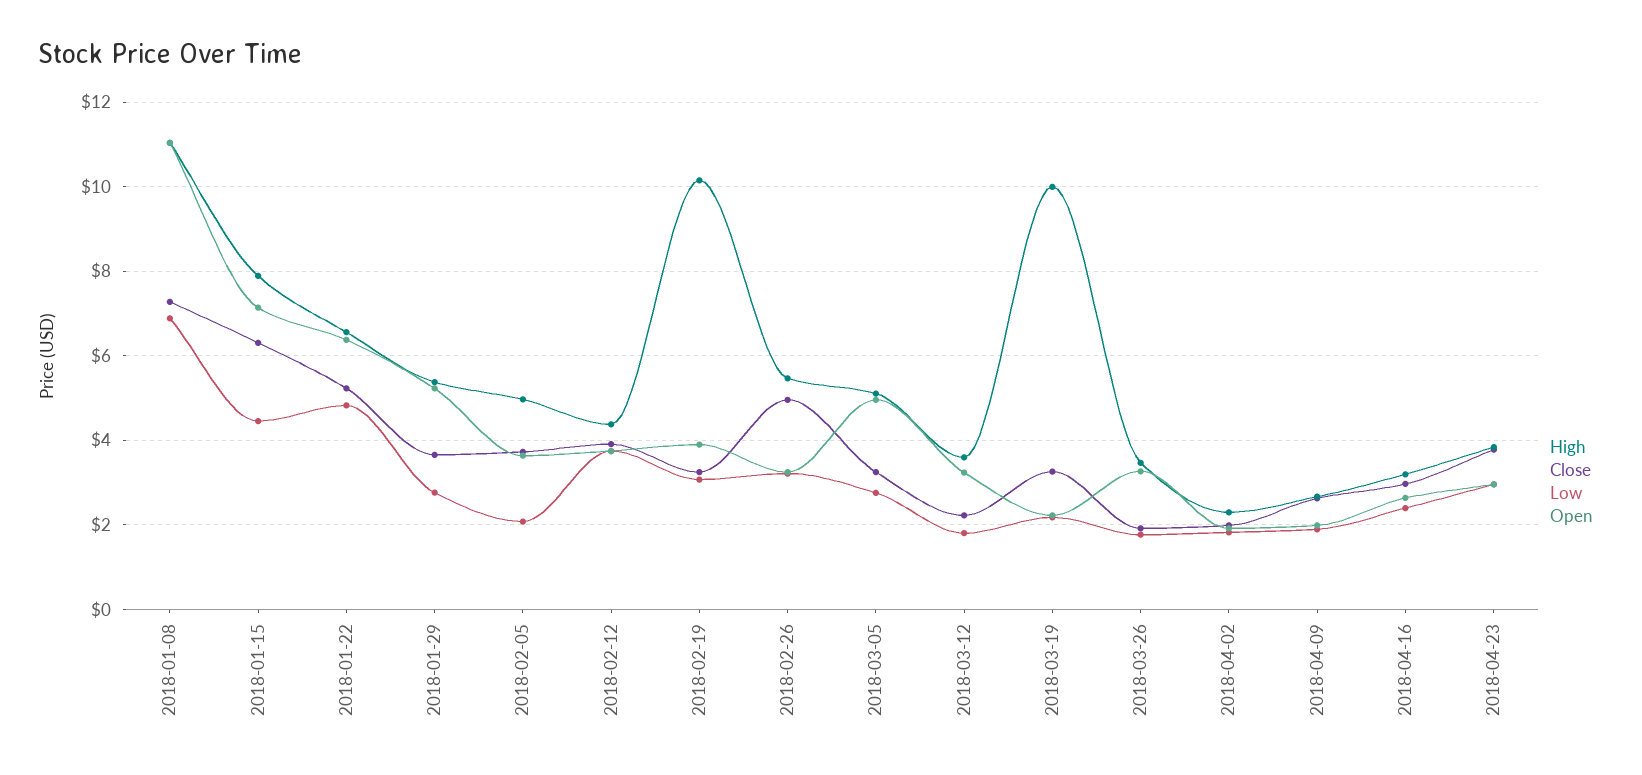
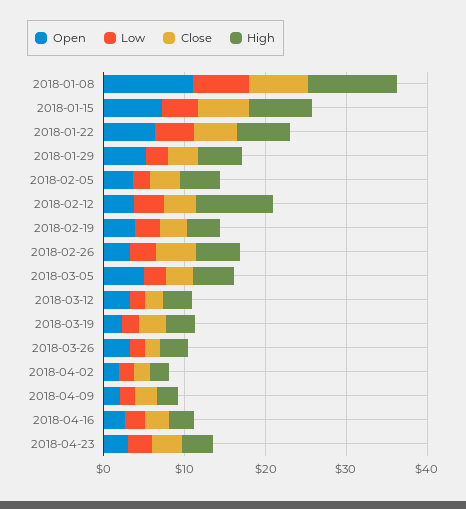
High, 2018-02-12: 4.4 -> 10
High, 2018-02-19: 10.2 -> 4
High, 2018-03-19: 10 -> 4

